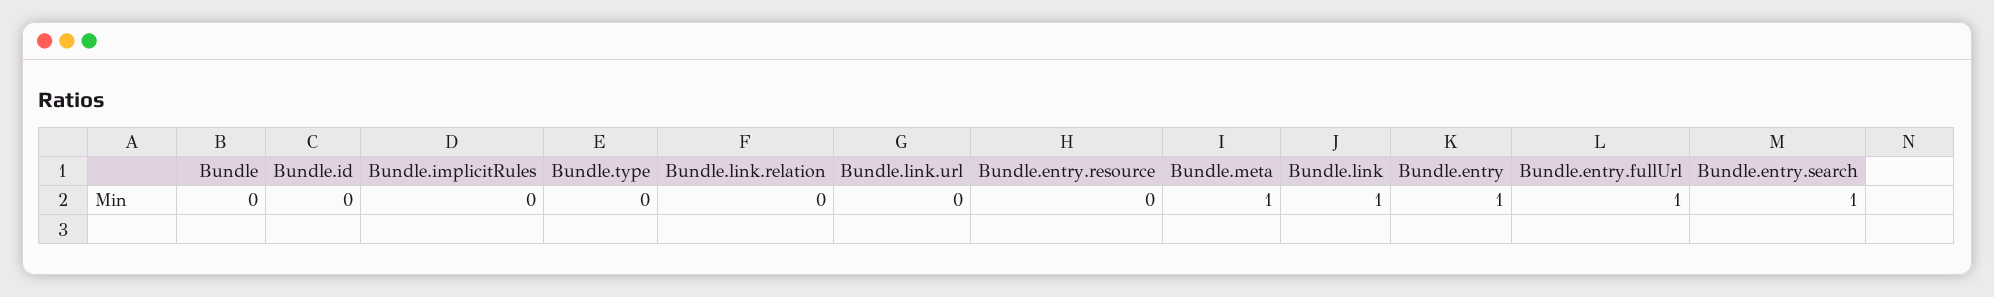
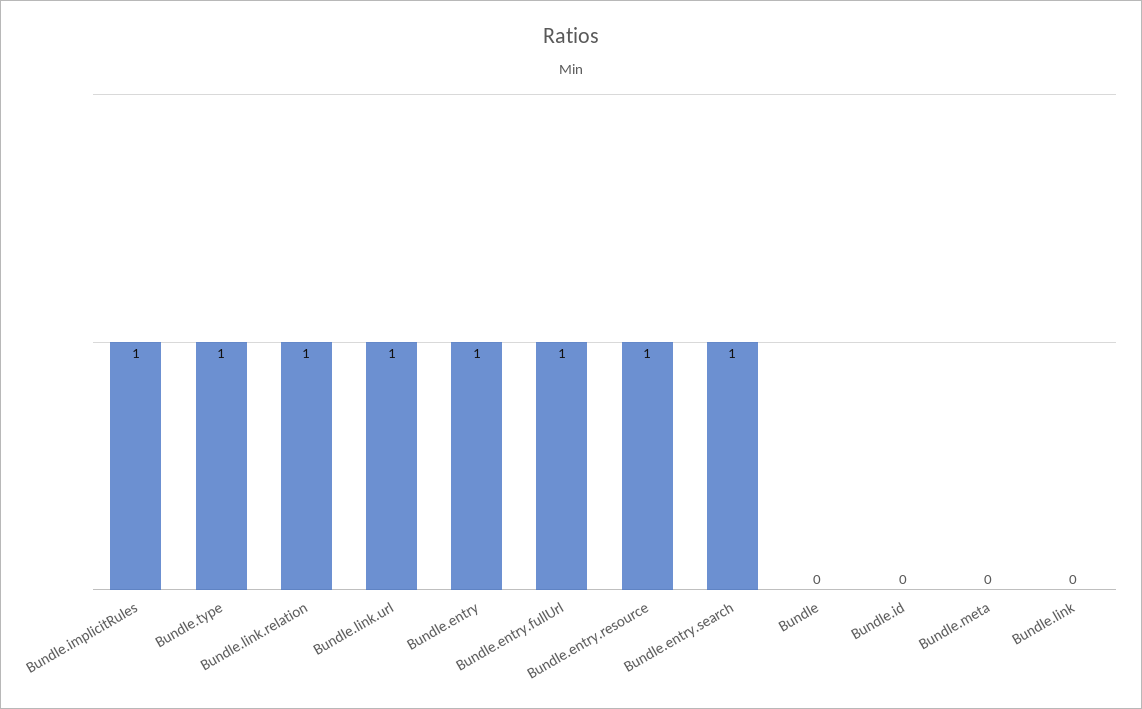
Bundle.implicitRules: 0 -> 1
Bundle.type: 0 -> 1
Bundle.link.relation: 0 -> 1
Bundle.link.url: 0 -> 1
Bundle.entry.resource: 0 -> 1
Bundle.meta: 1 -> 0
Bundle.link: 1 -> 0

